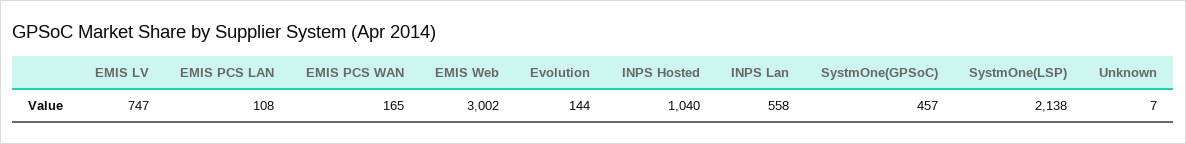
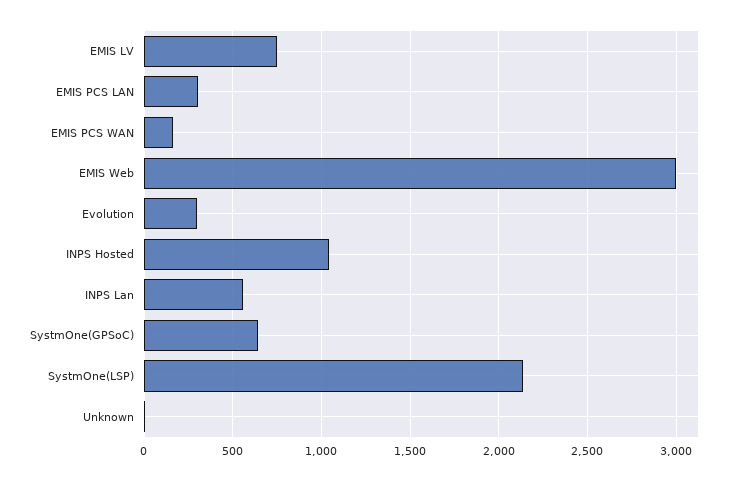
EMIS PCS LAN: 108 -> 300
Evolution: 144 -> 300
SystmOne(GPSoC): 457 -> 650

